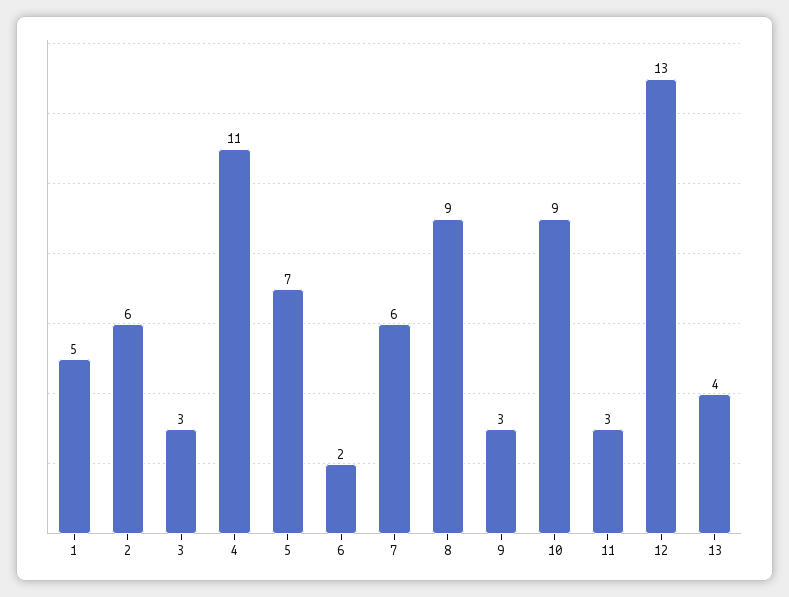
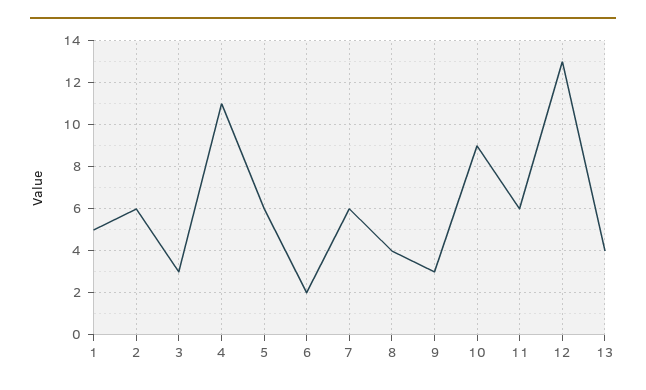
5: 7 -> 6
8: 9 -> 4
11: 3 -> 6

